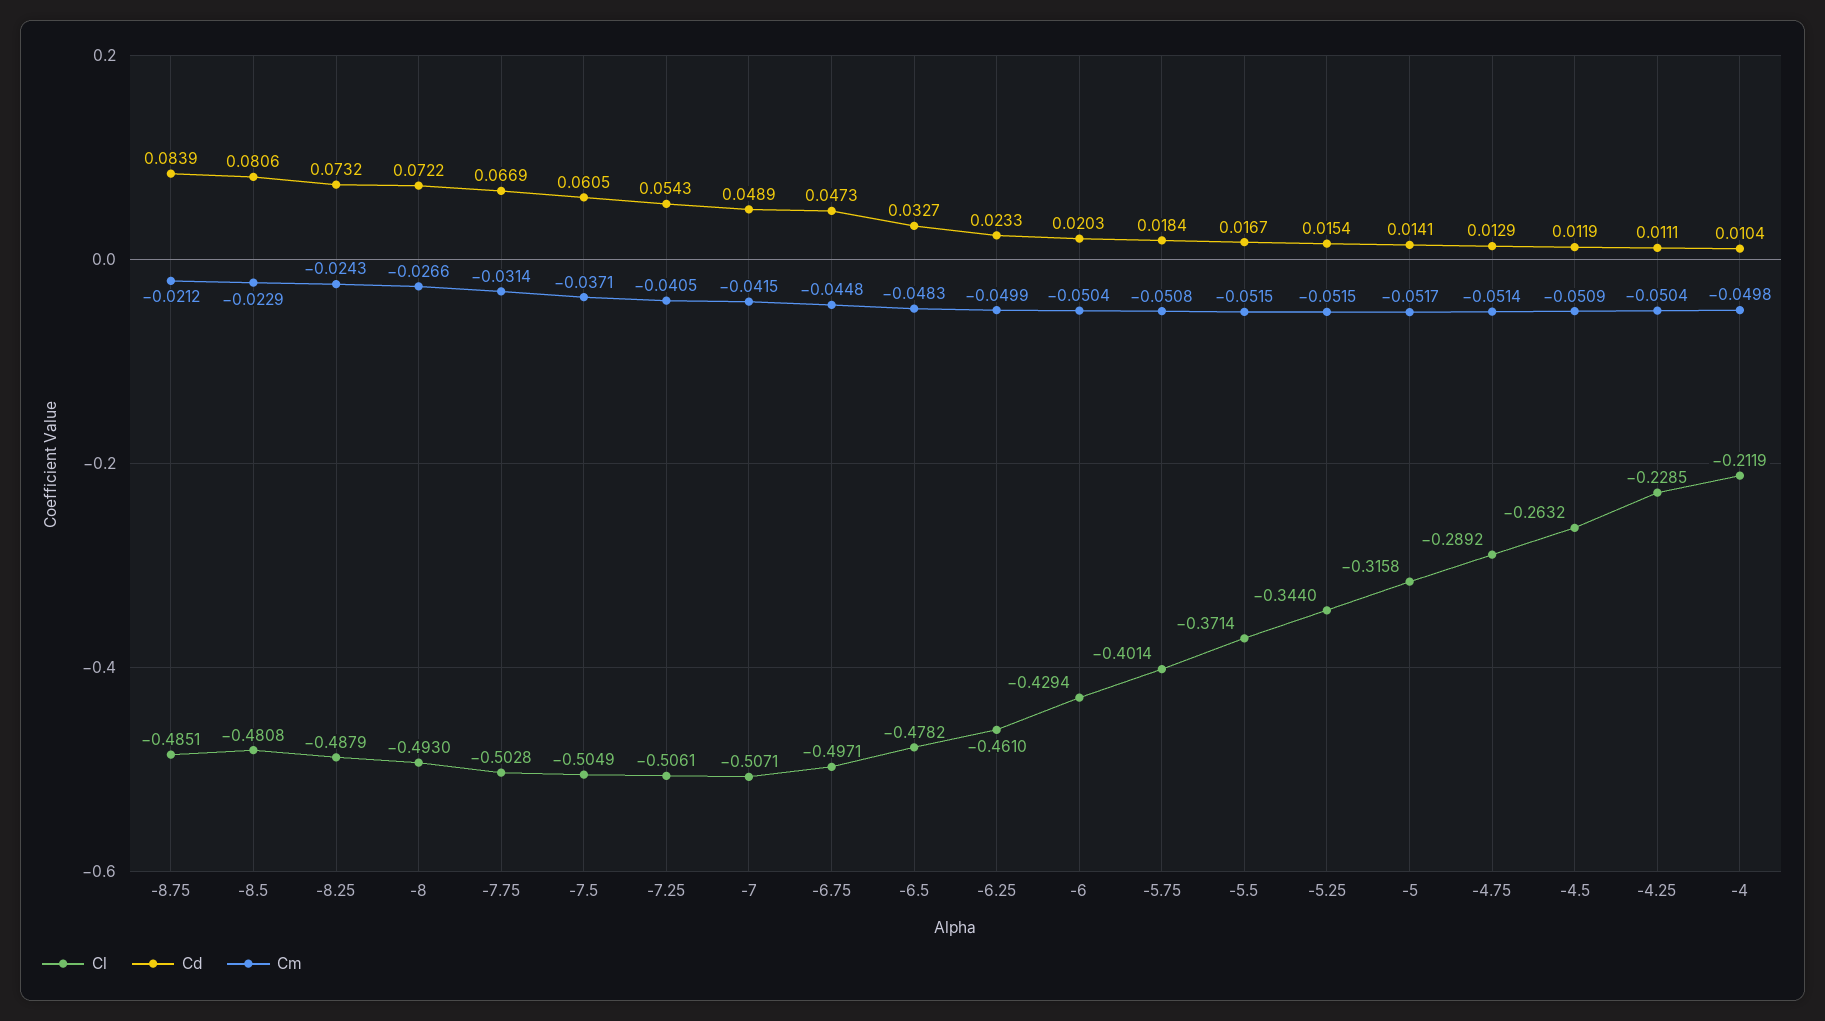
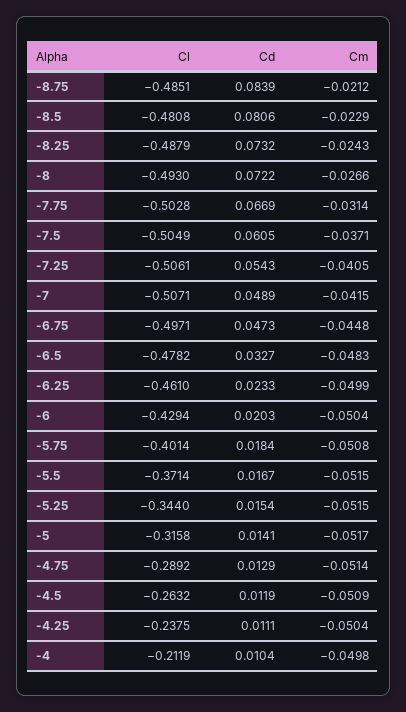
Cl, -4.25: -0.2285 -> -0.2375

